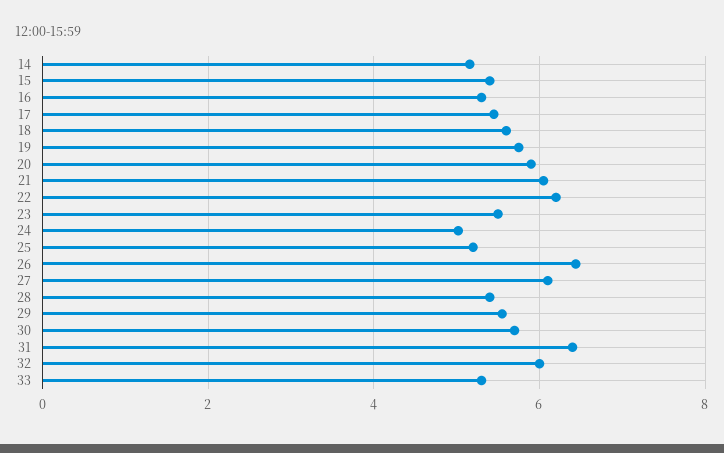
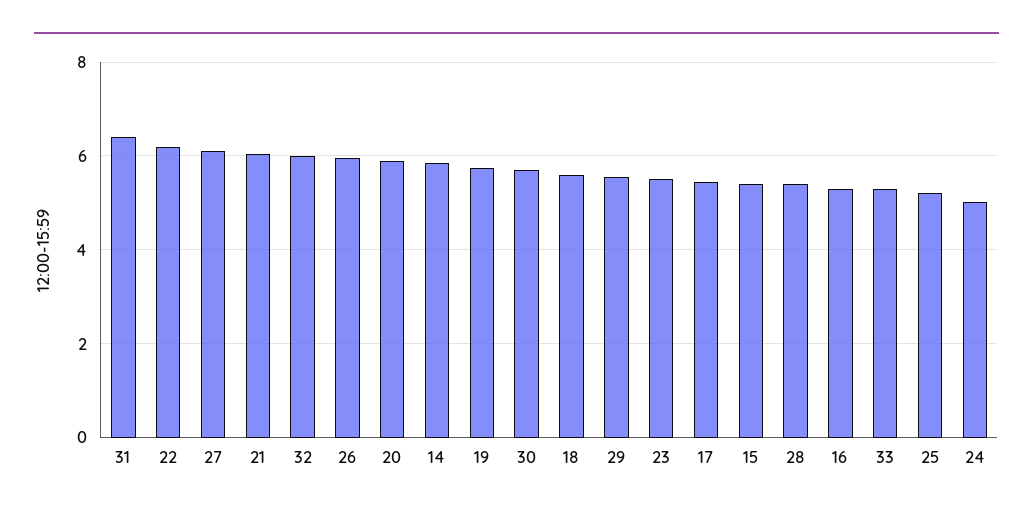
14: 5.2 -> 5.8
26: 6.4 -> 6

